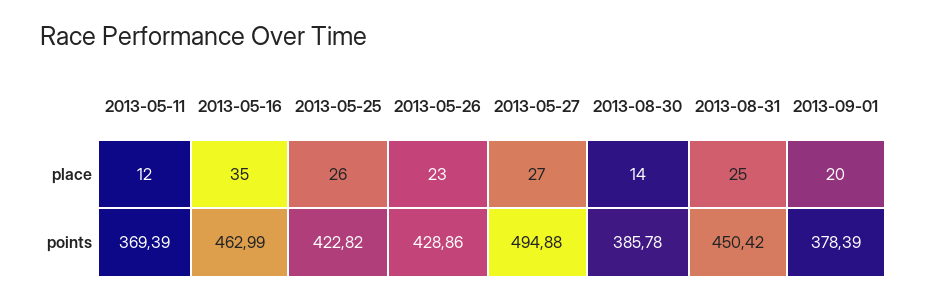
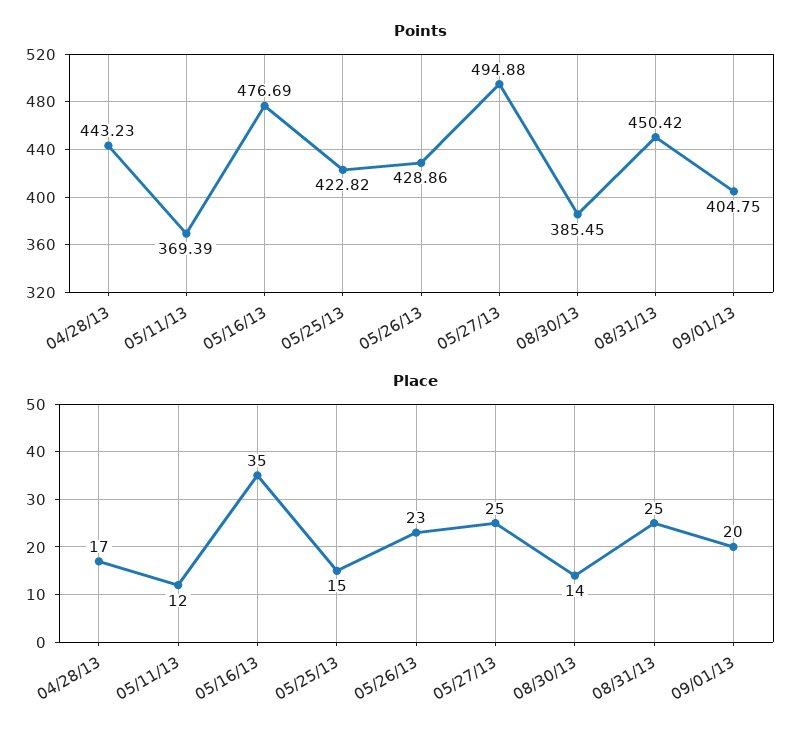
place, 2013-05-25: 26 -> 15
place, 2013-05-27: 27 -> 25
points, 2013-05-16: 462.99 -> 476.69
points, 2013-08-30: 385.78 -> 385.45
points, 2013-09-01: 378.39 -> 404.75
points, 04/28/13: none -> 443.23
place, 04/28/13: none -> 17

